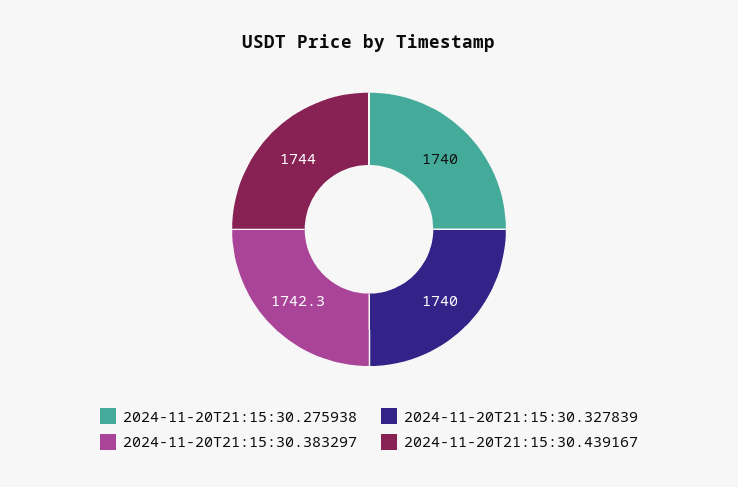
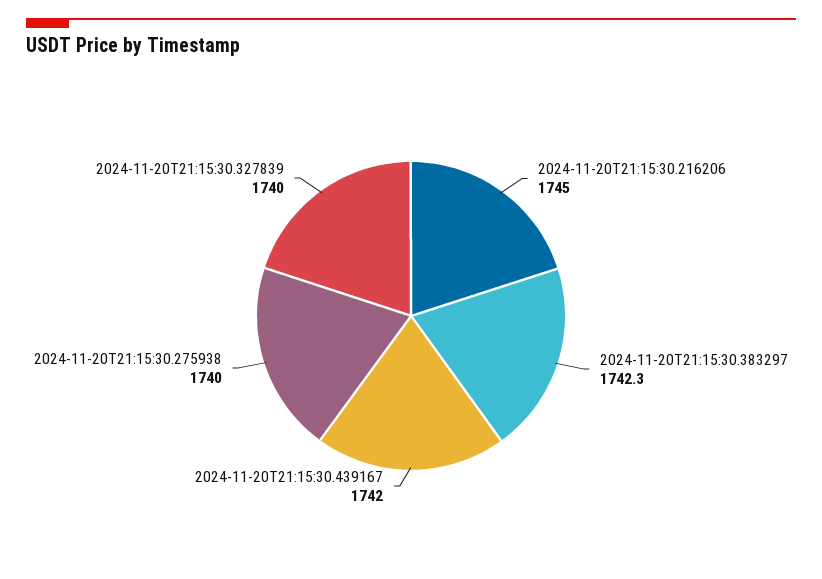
2024-11-20T21:15:30.439167: 1744 -> 1742
2024-11-20T21:15:30.216206: none -> 1745

